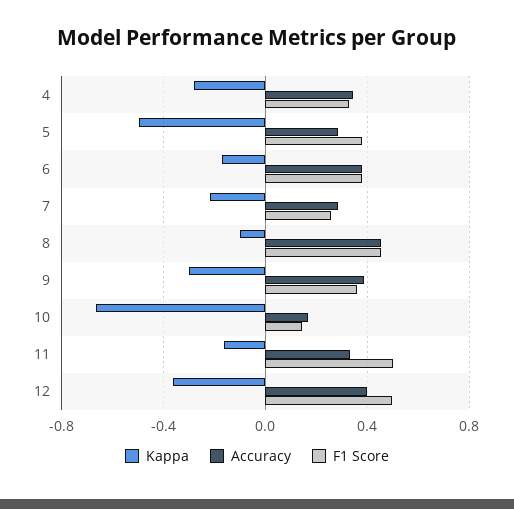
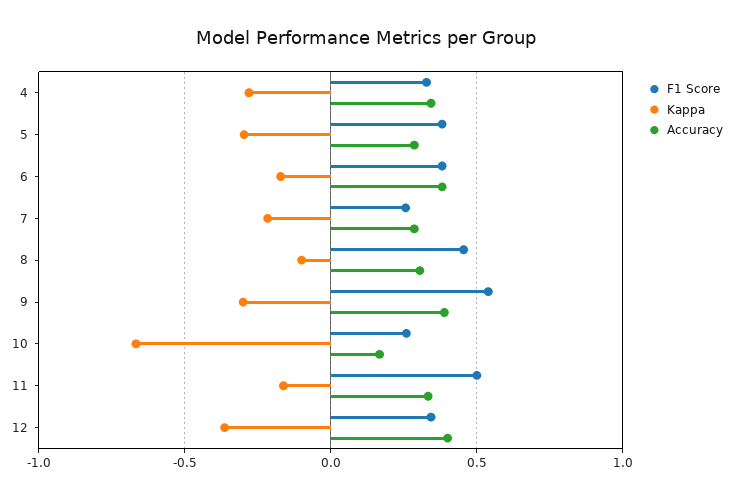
Kappa, 5: -0.5 -> -0.3
Accuracy, 8: 0.45 -> 0.3
F1 Score, 9: 0.35 -> 0.55
F1 Score, 10: 0.15 -> 0.25
F1 Score, 12: 0.5 -> 0.35

